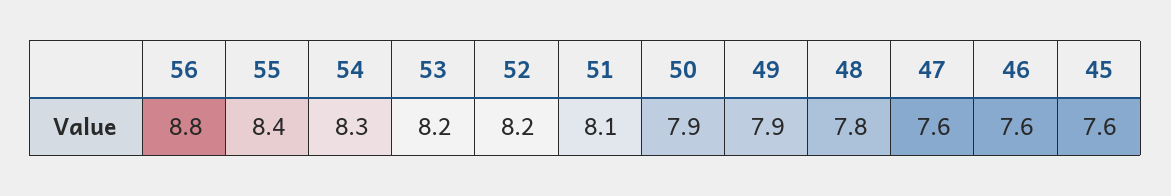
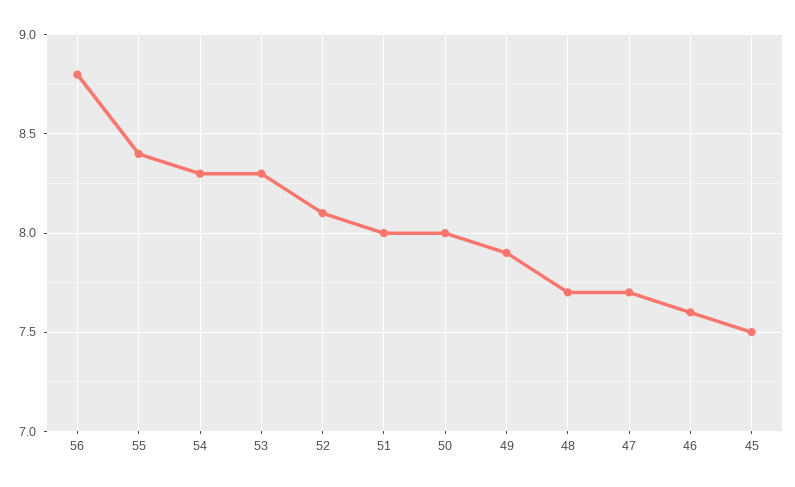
53: 8.2 -> 8.3
52: 8.2 -> 8.1
51: 8.1 -> 8
50: 7.9 -> 8
48: 7.8 -> 7.7
47: 7.6 -> 7.7
45: 7.6 -> 7.5

